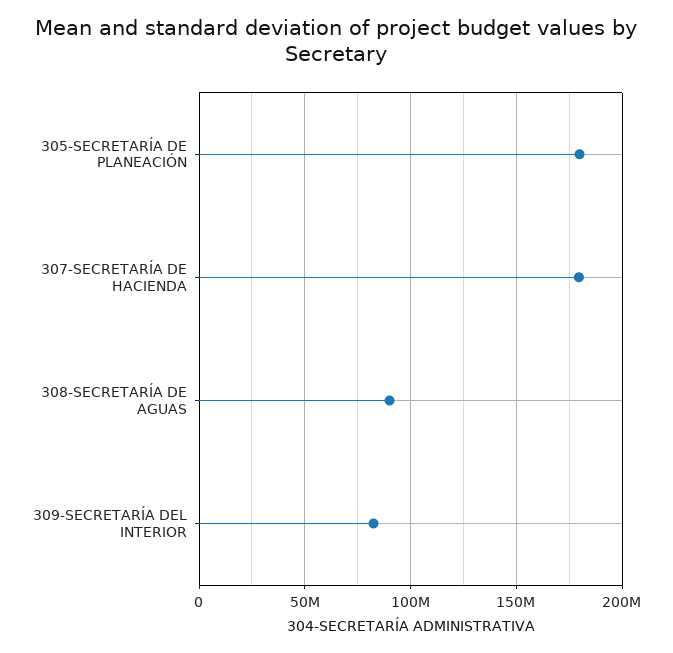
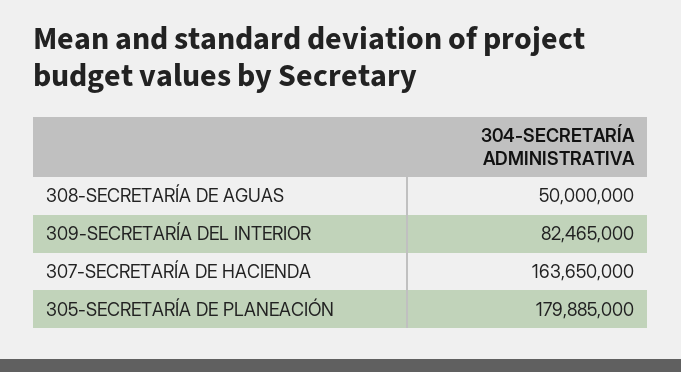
307-SECRETARÍA DE HACIENDA: 180000000 -> 163650000
308-SECRETARÍA DE AGUAS: 90000000 -> 50000000

